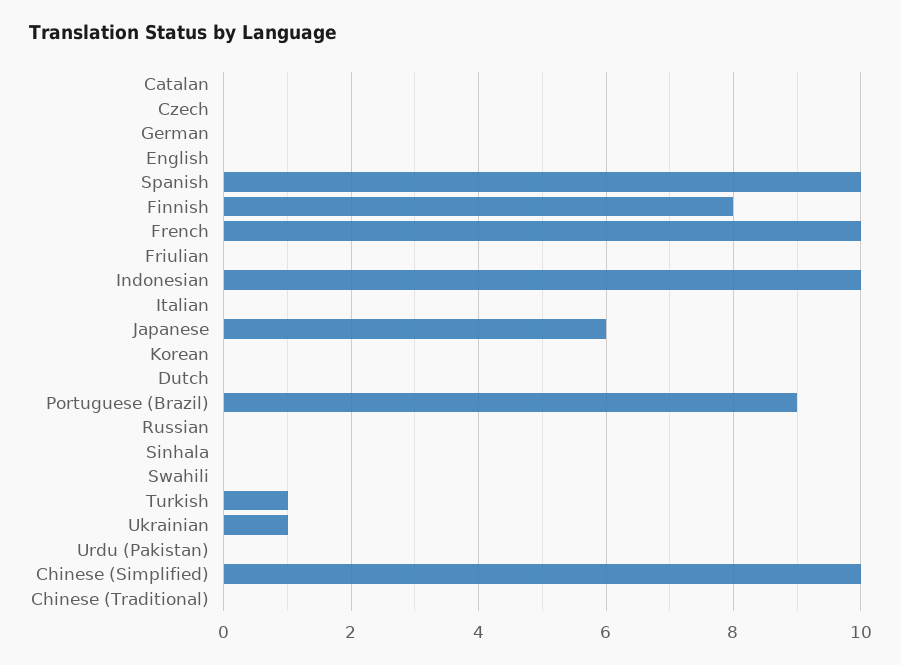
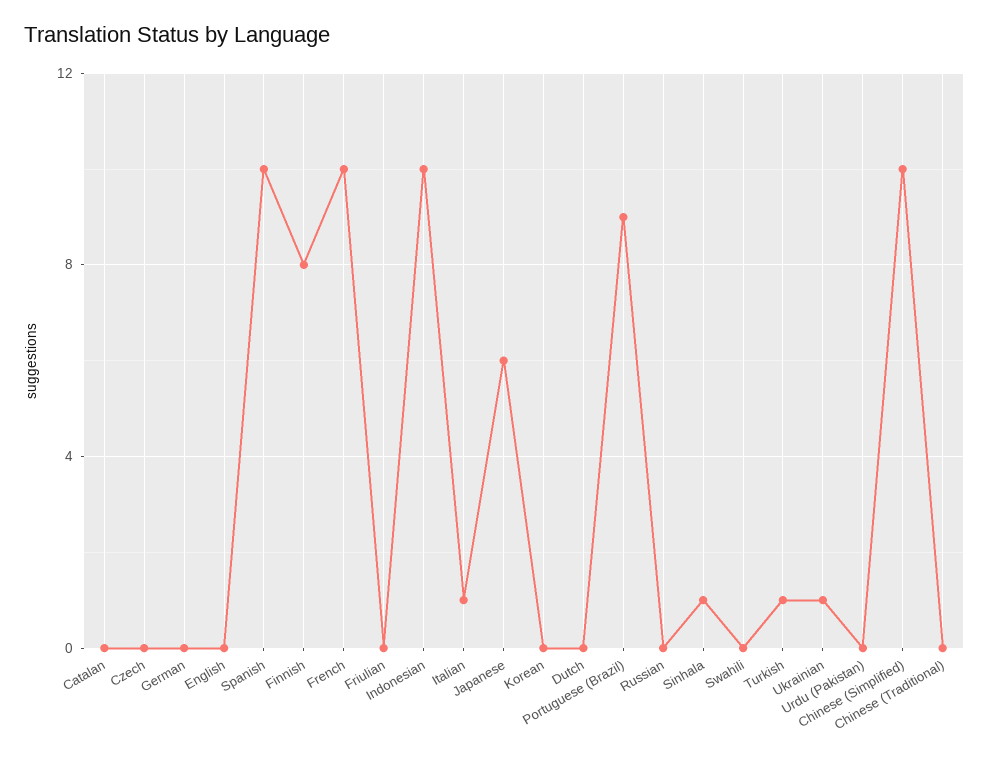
Italian: 0 -> 1
Sinhala: 0 -> 1

